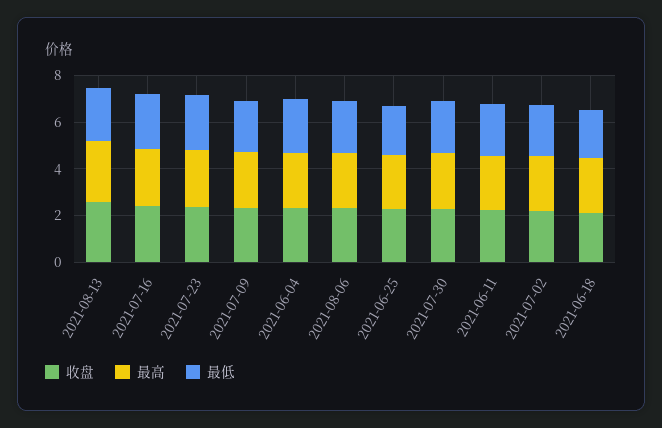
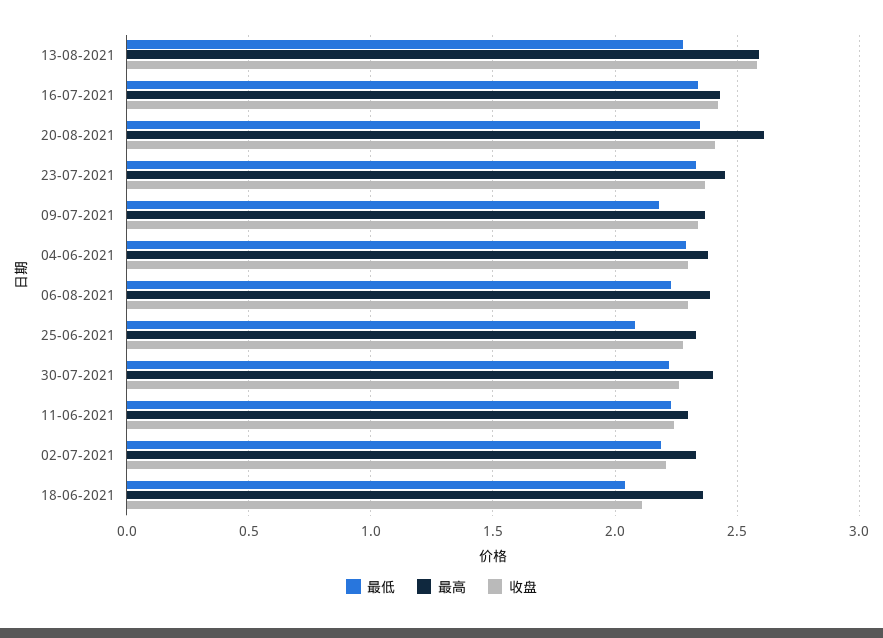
最低, 20-08-2021: none -> 2.35
最高, 20-08-2021: none -> 2.6
收盘, 20-08-2021: none -> 2.4

